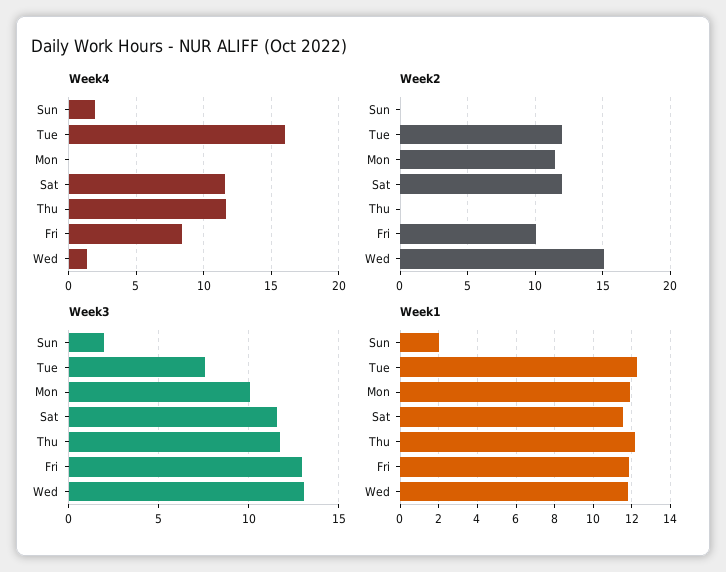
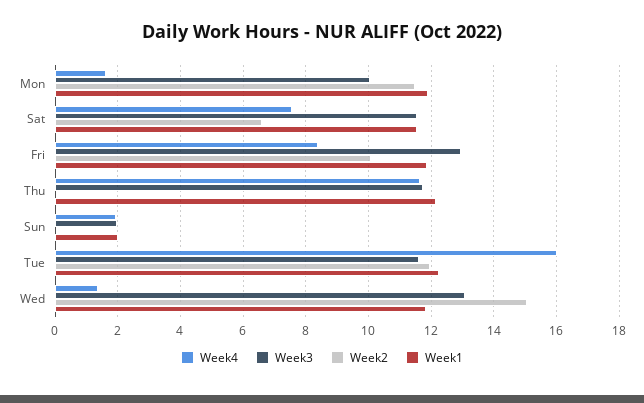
Week4, Mon: 0 -> 1.6
Week4, Sat: 11.5 -> 7.6
Week2, Sat: 12 -> 6.6
Week3, Tue: 7.5 -> 11.6

